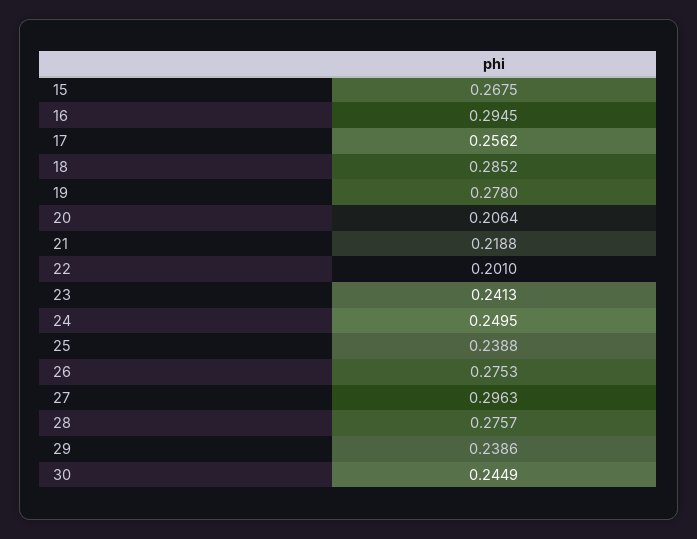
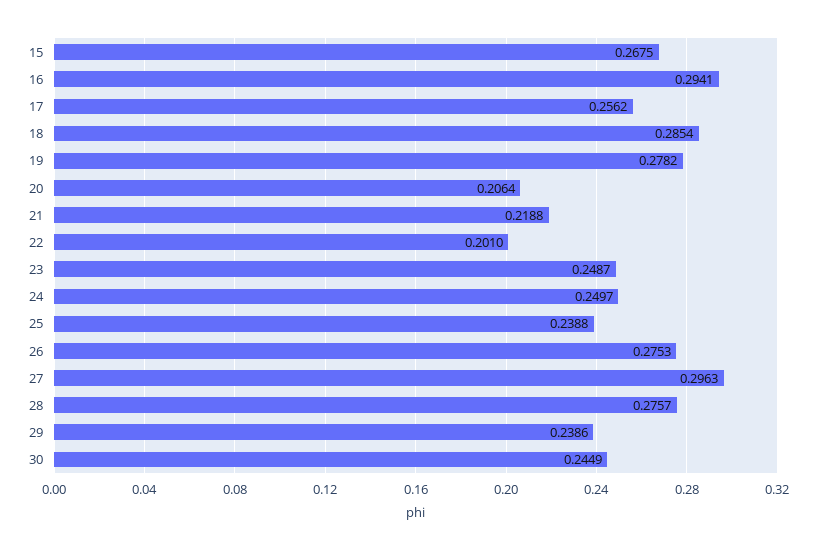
16: 0.2945 -> 0.2941
18: 0.2852 -> 0.2854
19: 0.278 -> 0.2782
23: 0.2413 -> 0.2487
24: 0.2495 -> 0.2497

